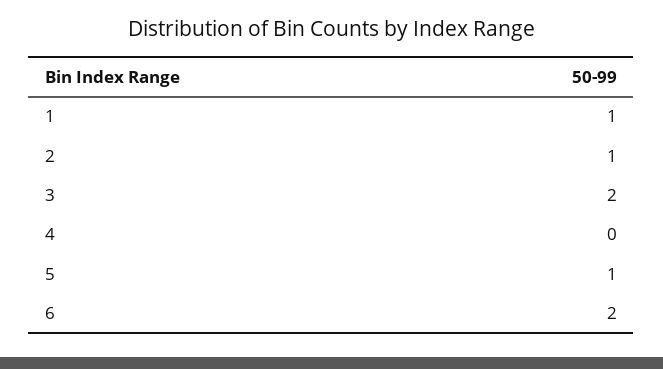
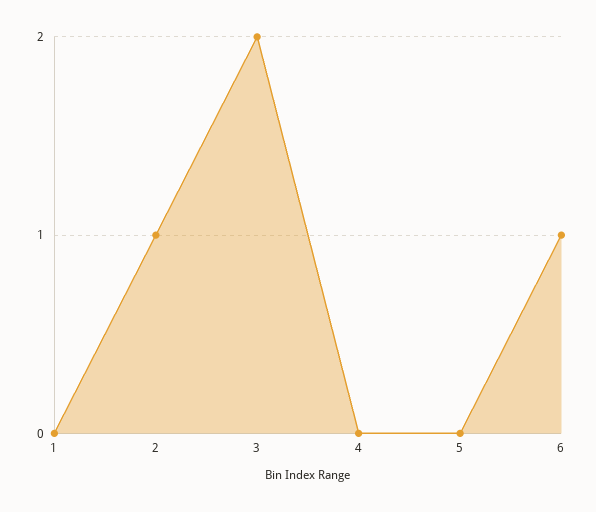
1: 1 -> 0
5: 1 -> 0
6: 2 -> 1

